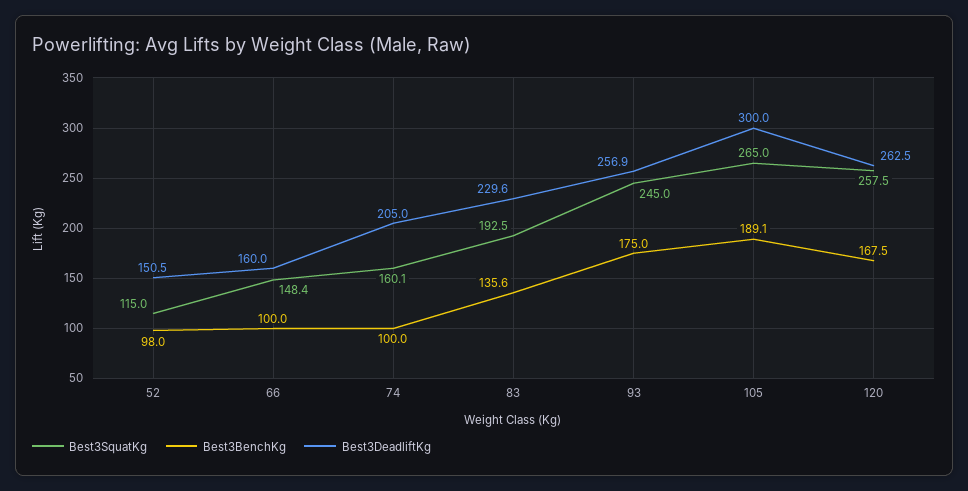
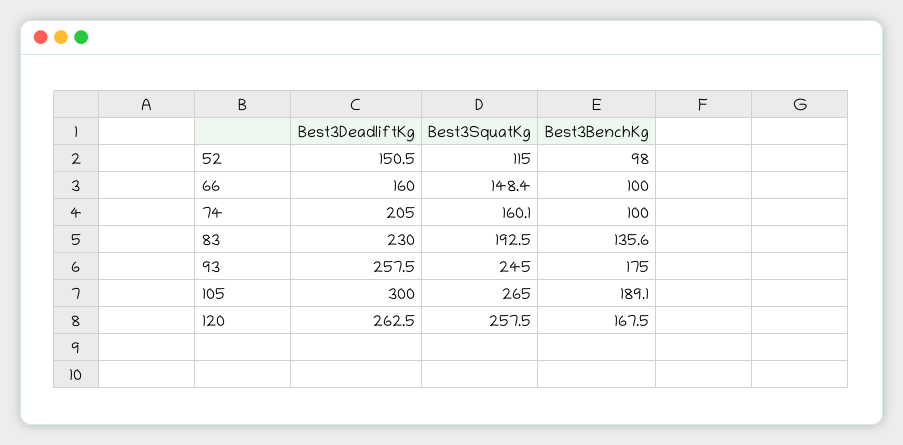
Best3DeadliftKg, 83: 229.6 -> 230
Best3DeadliftKg, 93: 256.9 -> 257.5

